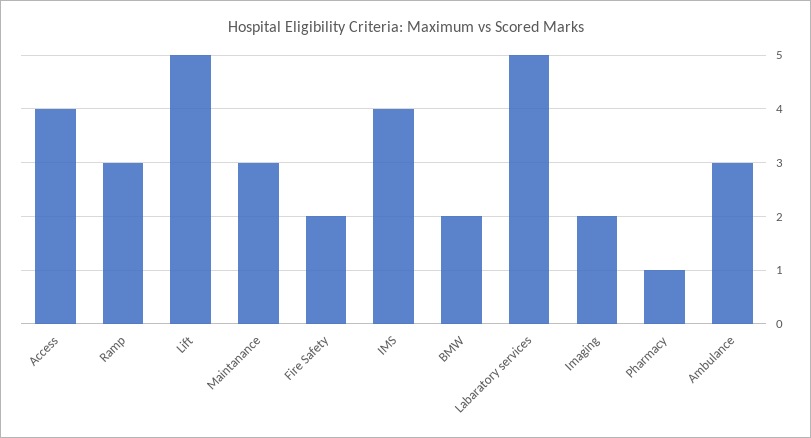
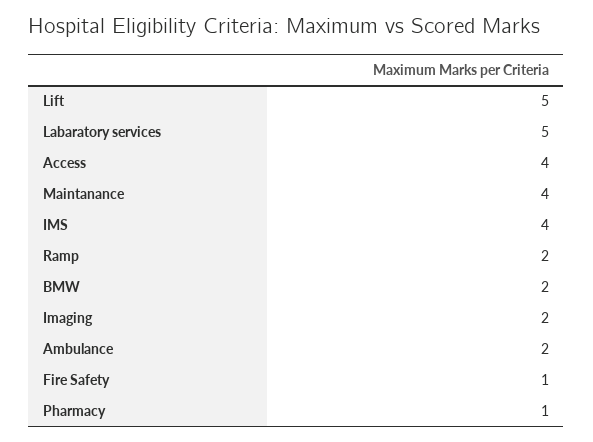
Ramp: 3 -> 2
Maintanance: 3 -> 4
Fire Safety: 2 -> 1
Ambulance: 3 -> 2

